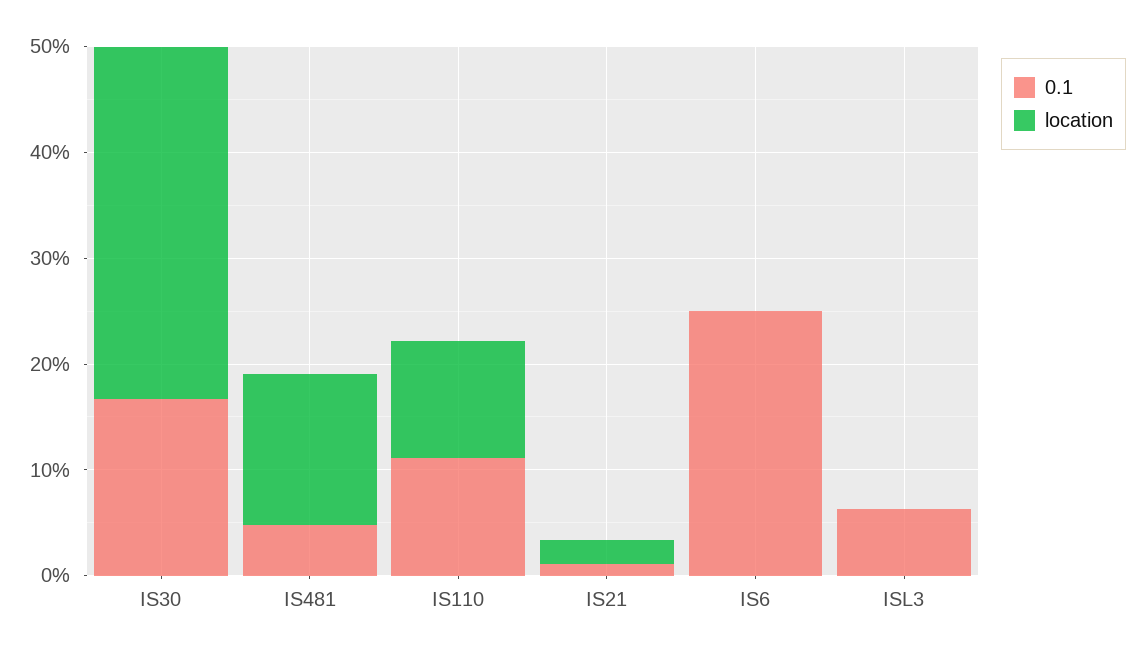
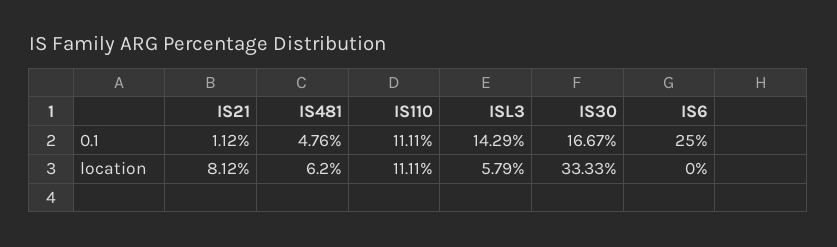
location, IS481: 14 -> 6.2
location, IS21: 2 -> 8.12
0.1, ISL3: 6 -> 14.29
location, ISL3: 0 -> 5.79

